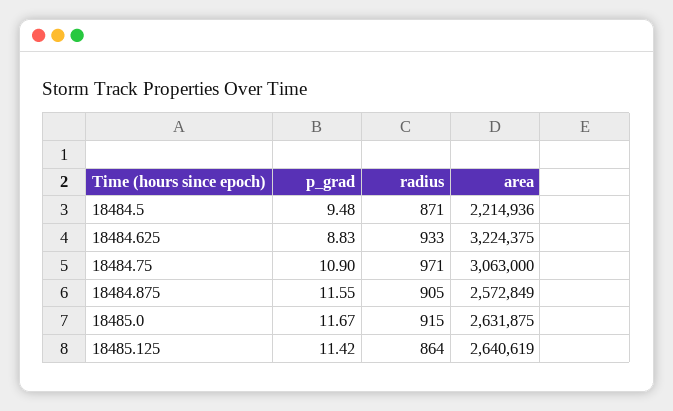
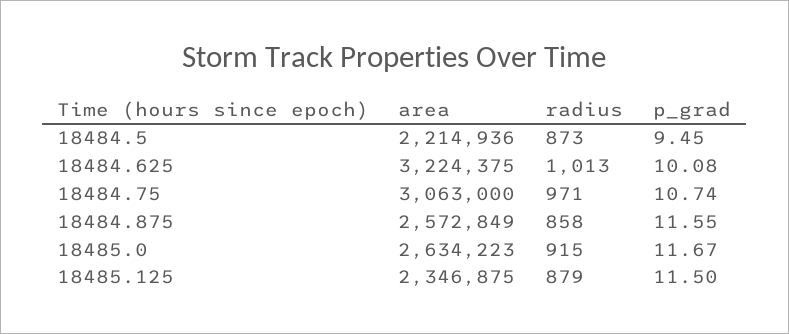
p_grad, 18484.5: 9.48 -> 9.45
radius, 18484.5: 871 -> 873
p_grad, 18484.625: 8.83 -> 10.08
radius, 18484.625: 933 -> 1013
p_grad, 18484.75: 10.9 -> 10.74
radius, 18484.875: 905 -> 858
area, 18485.0: 2631875 -> 2634223
p_grad, 18485.125: 11.42 -> 11.5
radius, 18485.125: 864 -> 879
area, 18485.125: 2640619 -> 2346875

